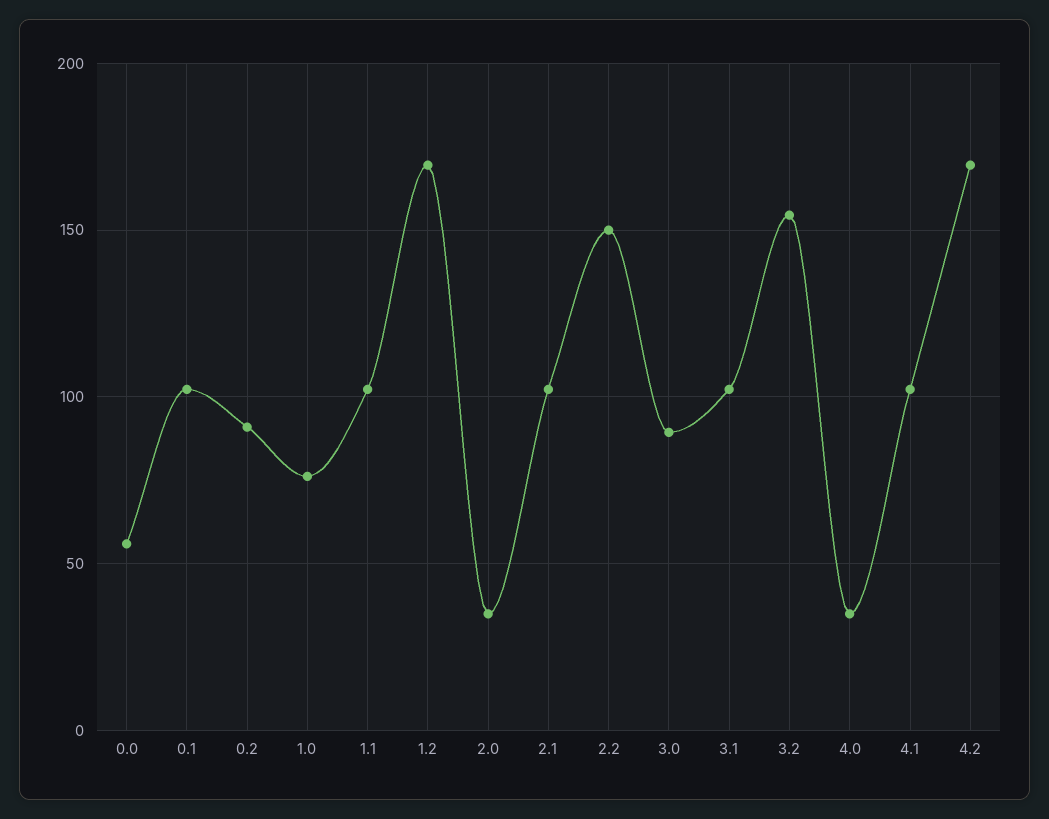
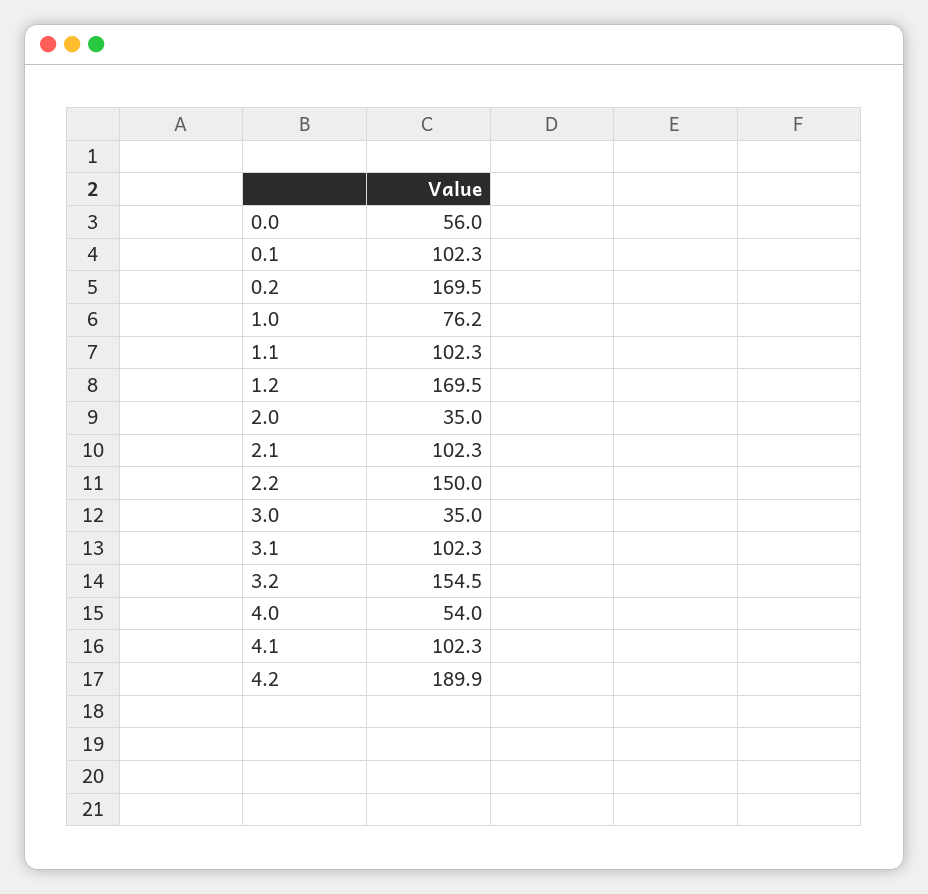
0.2: 90 -> 169.5
3.0: 90 -> 35
4.0: 35 -> 54
4.2: 170 -> 189.9

